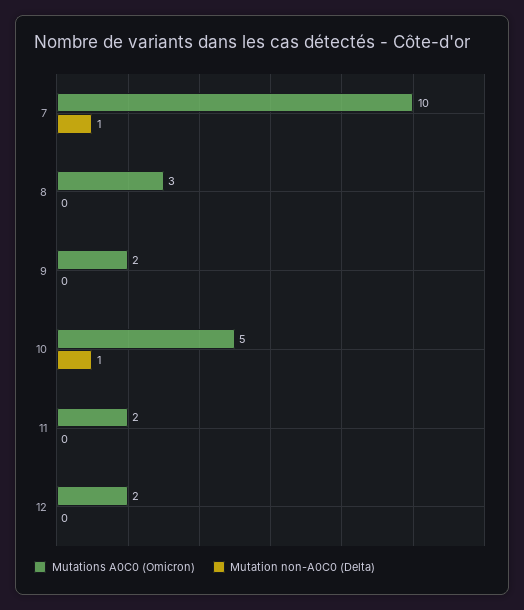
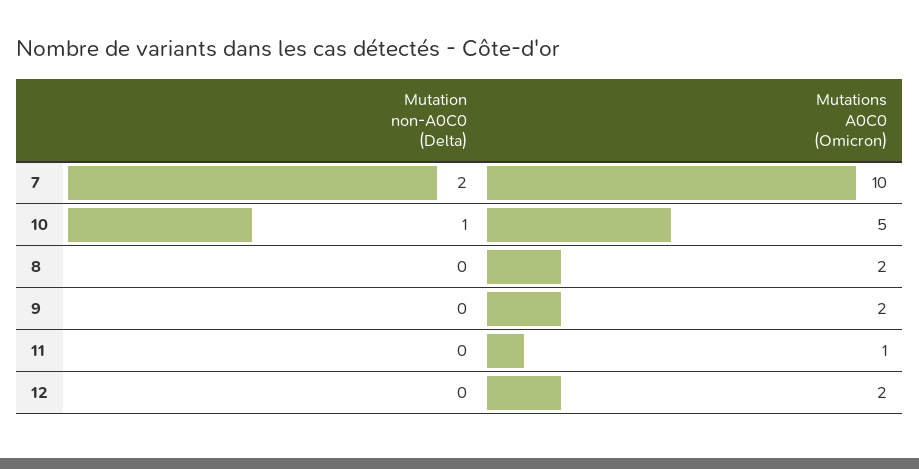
Mutation non-A0C0 (Delta), 7: 1 -> 2
Mutations A0C0 (Omicron), 8: 3 -> 2
Mutations A0C0 (Omicron), 11: 2 -> 1

